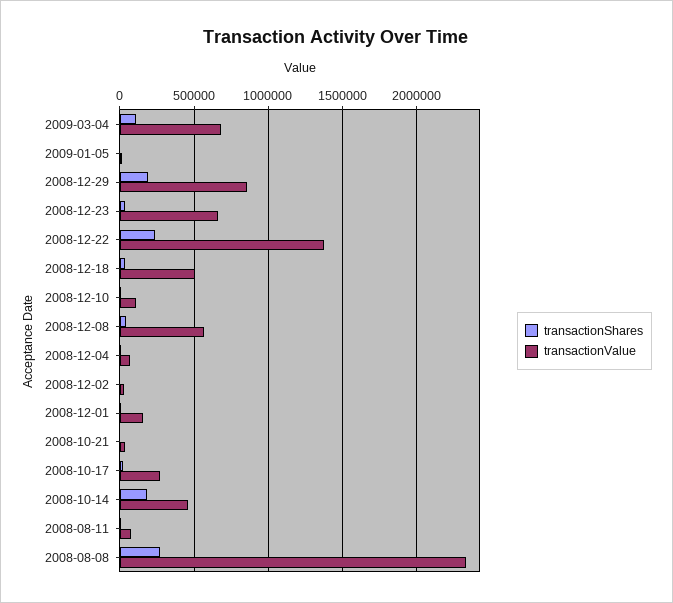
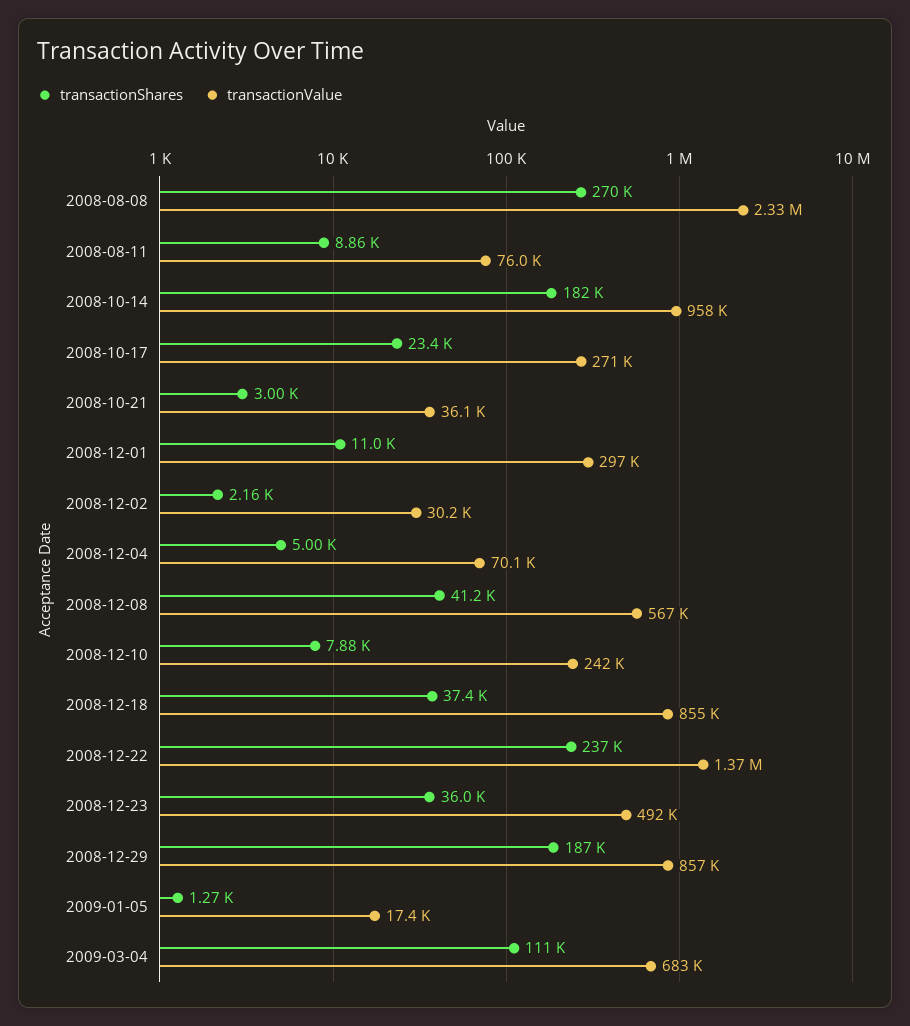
transactionValue, 2008-12-23: 650000 -> 492000
transactionValue, 2008-12-18: 500000 -> 855000
transactionValue, 2008-12-10: 100000 -> 242000
transactionValue, 2008-12-01: 150000 -> 297000
transactionValue, 2008-10-14: 450000 -> 958000

